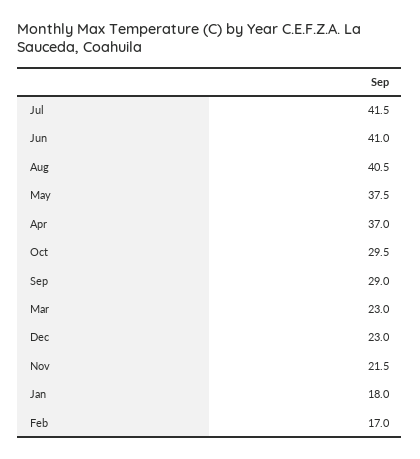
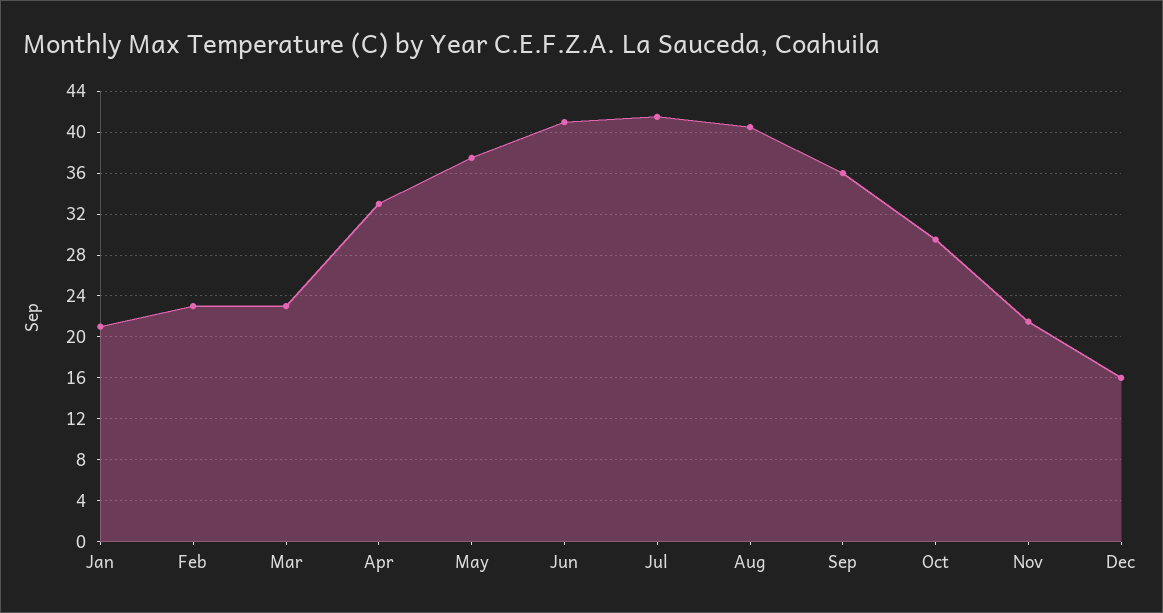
Apr: 37 -> 33
Sep: 29 -> 36
Dec: 23 -> 16
Jan: 18 -> 21
Feb: 17 -> 23

